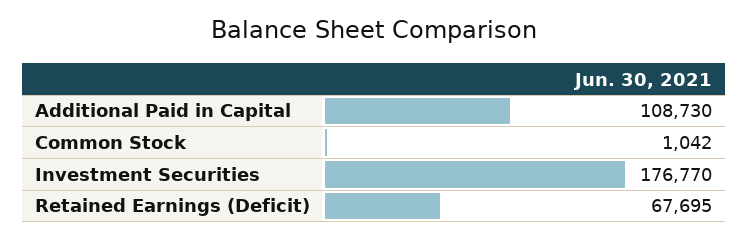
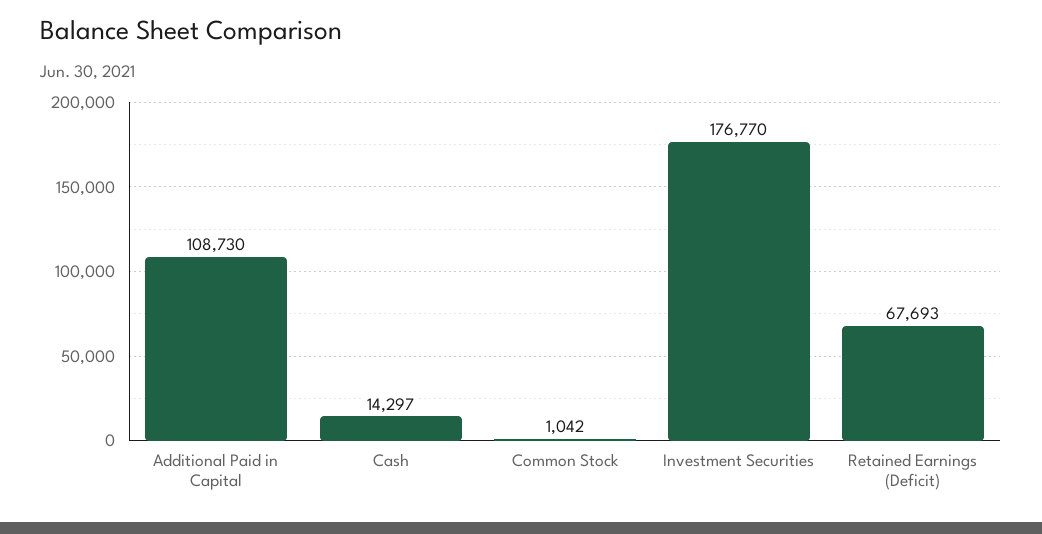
Retained Earnings (Deficit): 67695 -> 67693
Cash: none -> 14297

